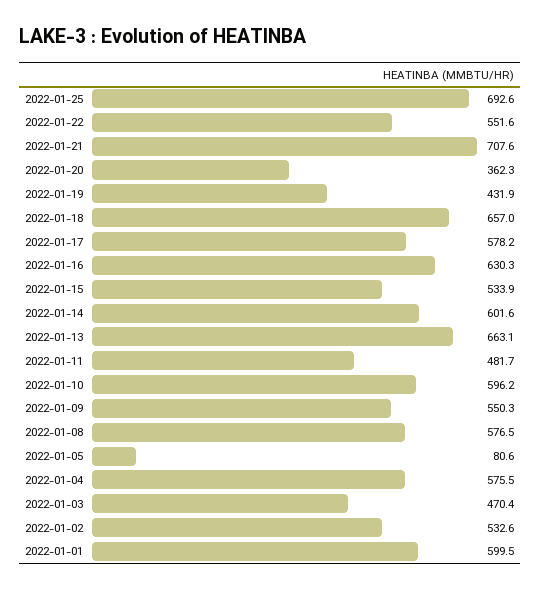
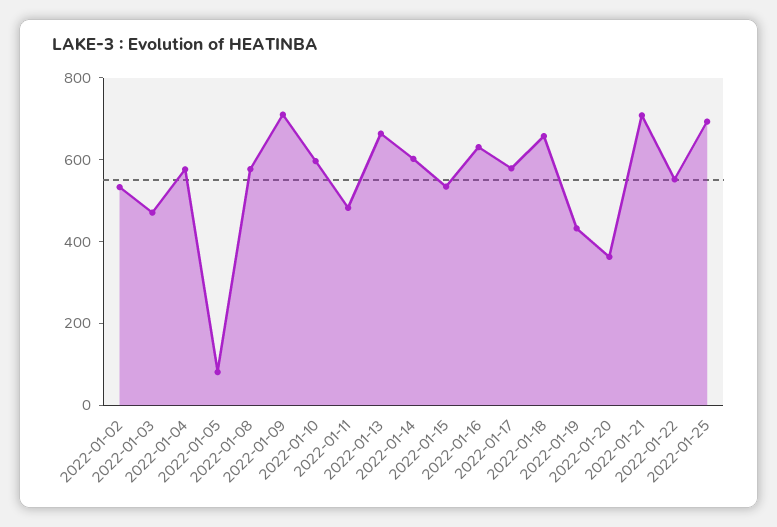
2022-01-09: 550.3 -> 700
2022-01-01: 599.5 -> none

